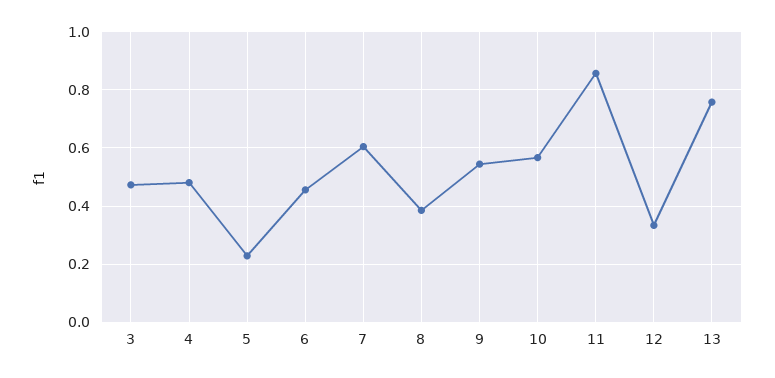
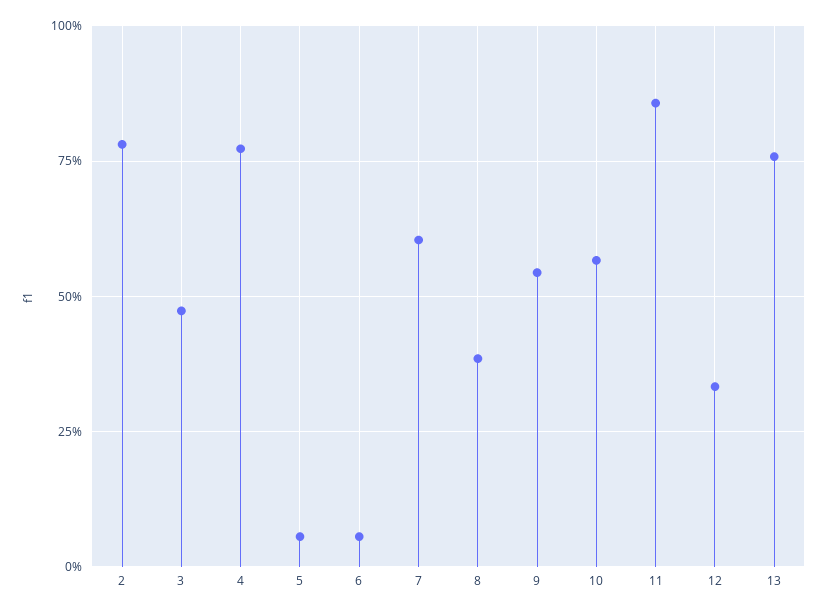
4: 0.475 -> 0.775
5: 0.225 -> 0.05
6: 0.45 -> 0.05
2: none -> 0.775

